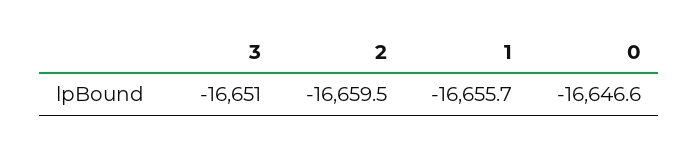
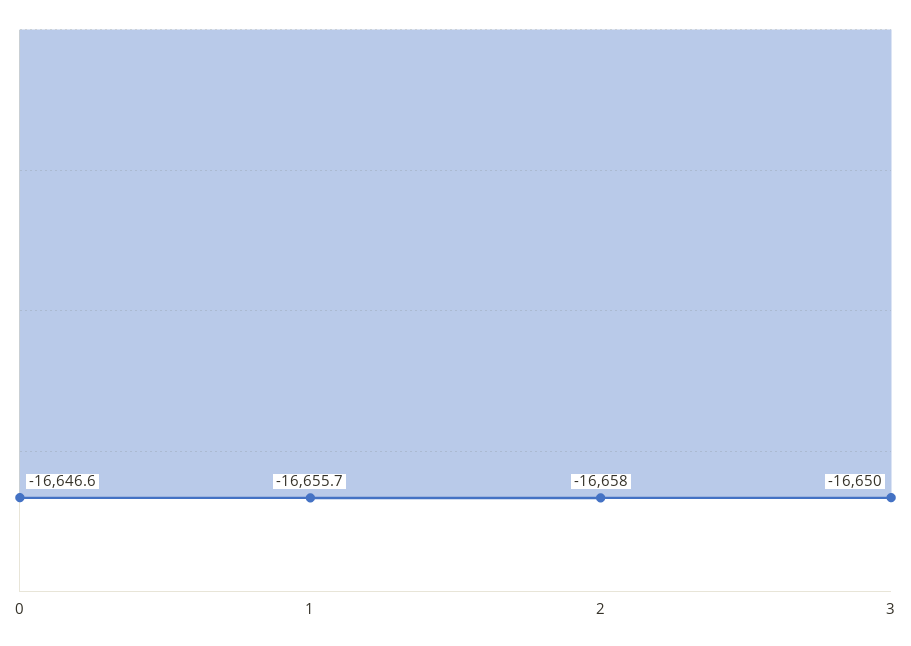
3: -16651 -> -16650
2: -16659.5 -> -16658

